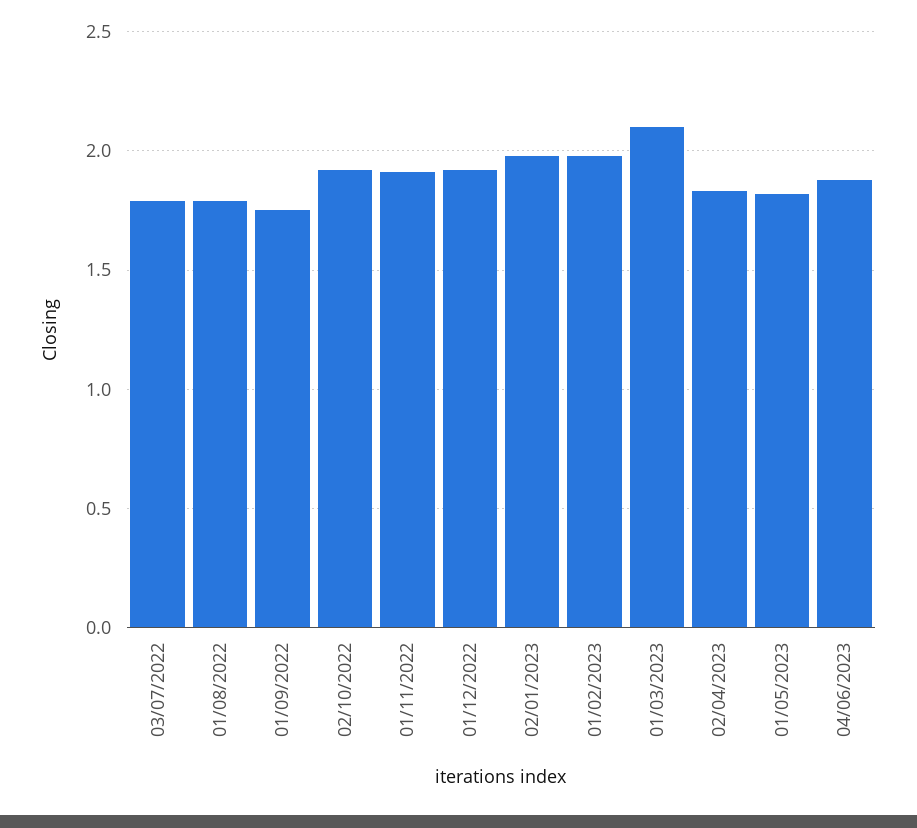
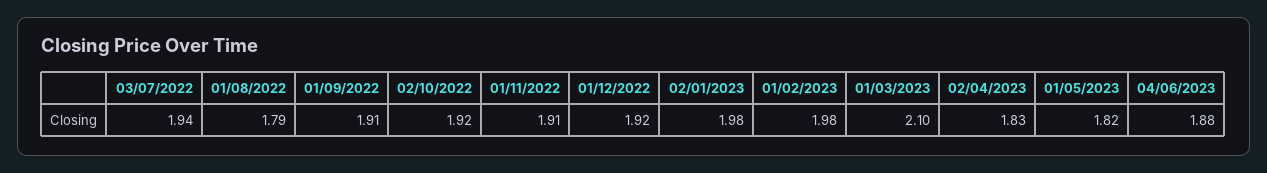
03/07/2022: 1.8 -> 1.94
01/09/2022: 1.75 -> 1.91

